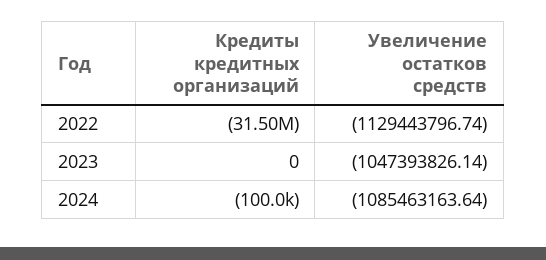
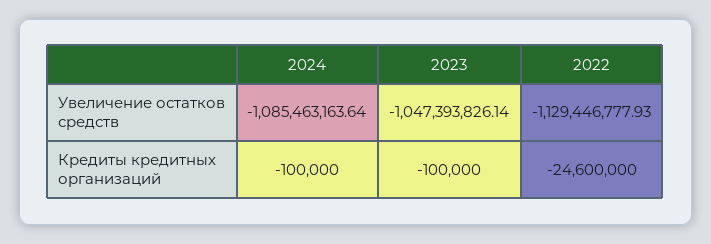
Кредиты кредитных организаций, 2022: -31500000 -> -24600000
Увеличение остатков средств, 2022: -1129443796.74 -> -1129446777.93
Кредиты кредитных организаций, 2023: 0 -> -100000

